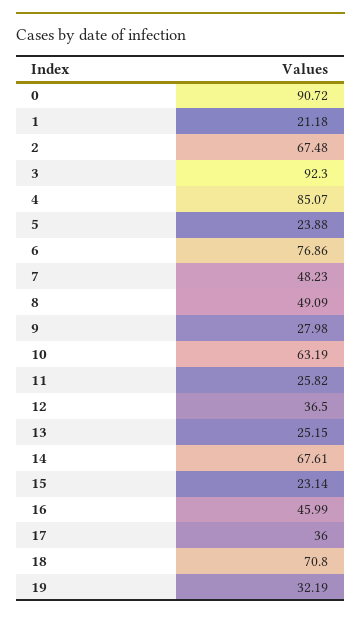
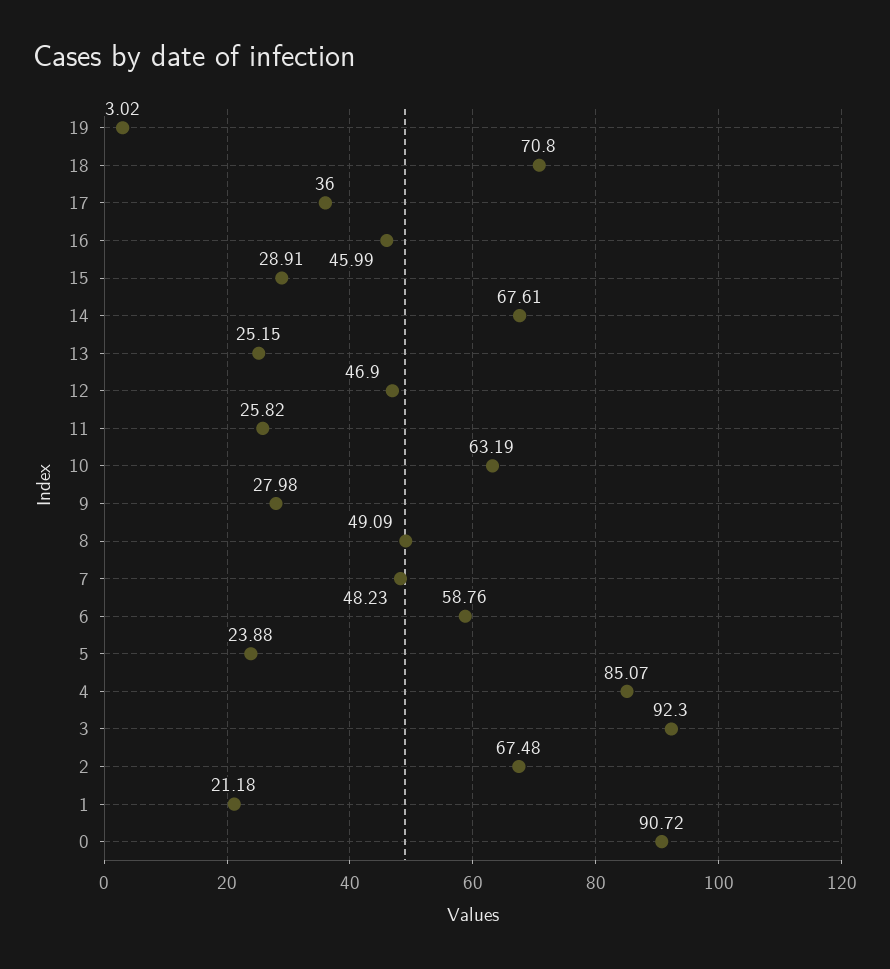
6: 76.86 -> 58.76
12: 36.5 -> 46.9
15: 23.14 -> 28.91
19: 32.19 -> 3.02

